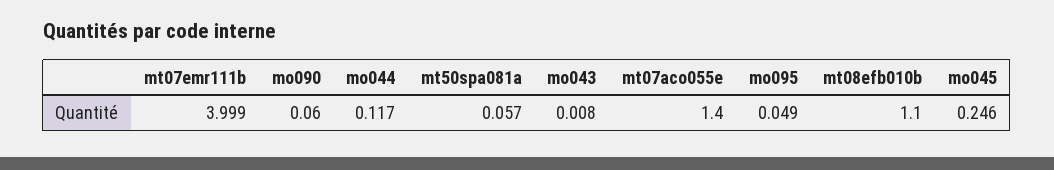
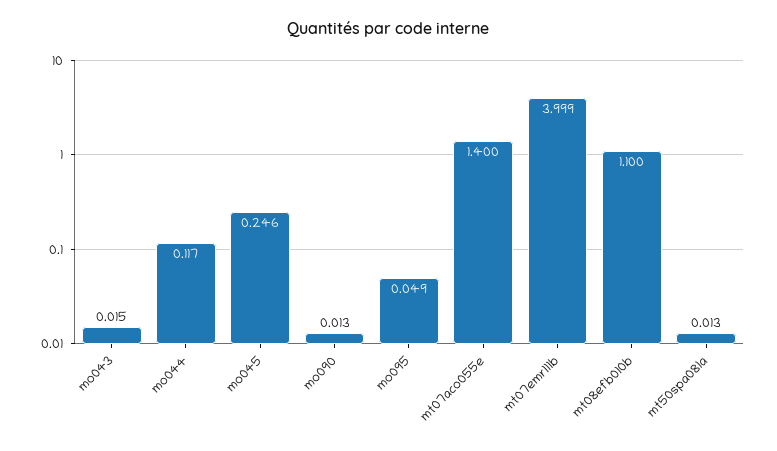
mo090: 0.06 -> 0.013
mt50spa081a: 0.057 -> 0.013
mo043: 0.008 -> 0.015

